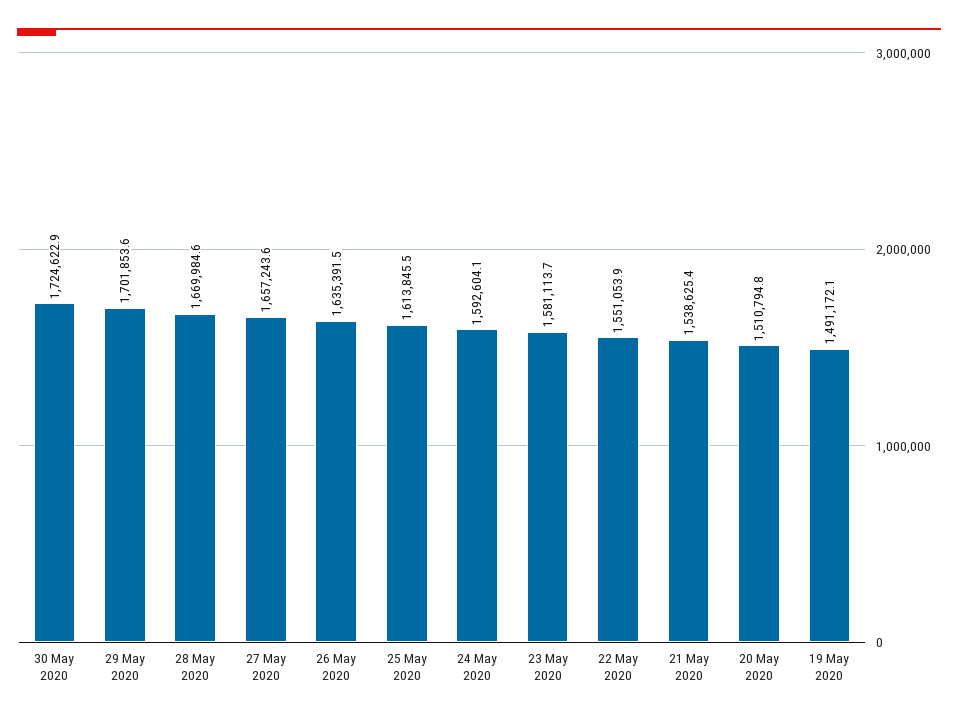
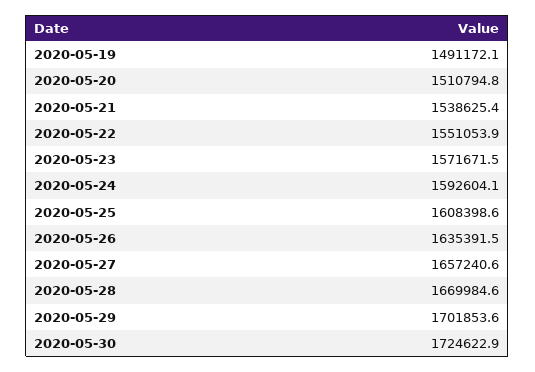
27 May 2020: 1657243.6 -> 1657240.6
25 May 2020: 1613845.5 -> 1608398.6
23 May 2020: 1581113.7 -> 1571671.5

